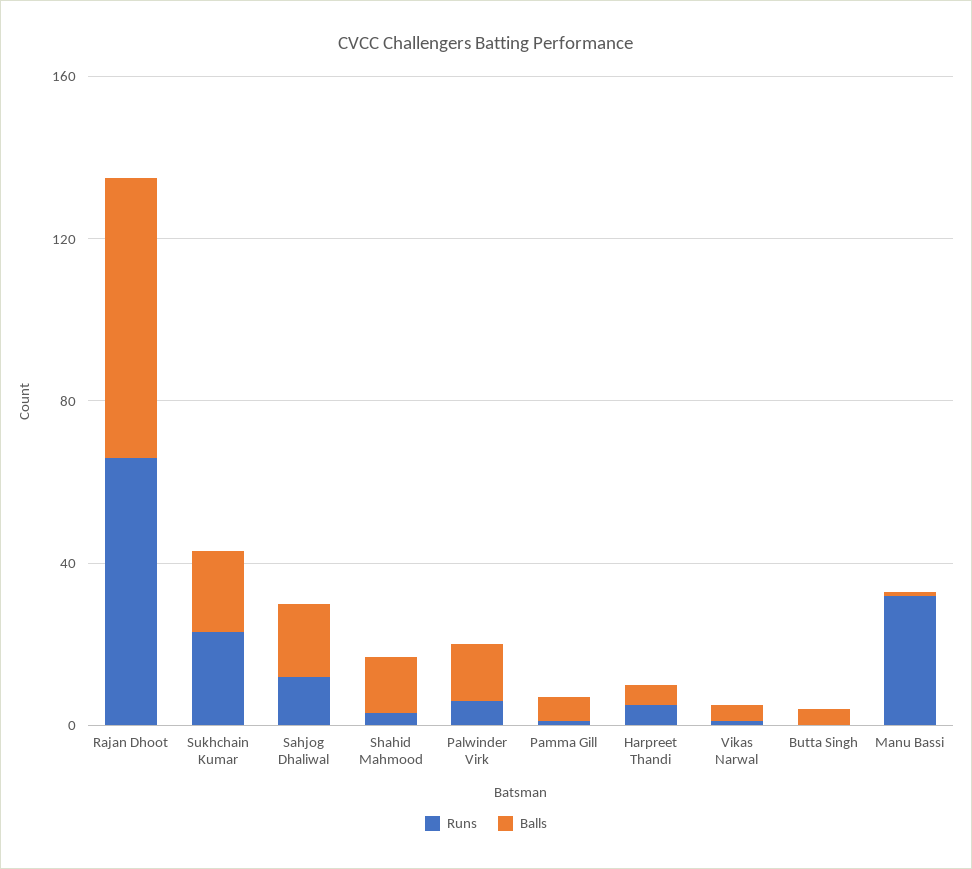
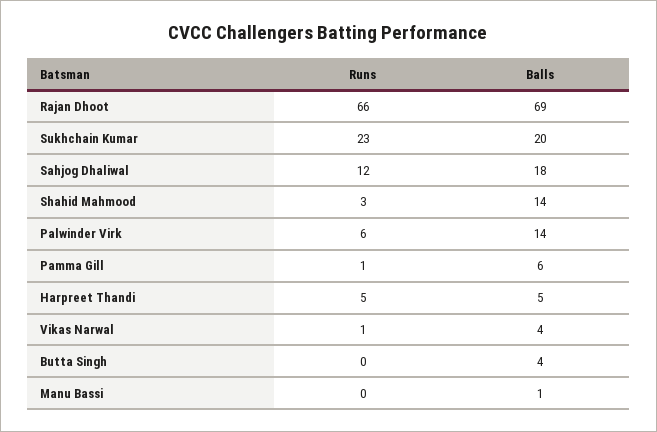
Runs, Manu Bassi: 30 -> 0

